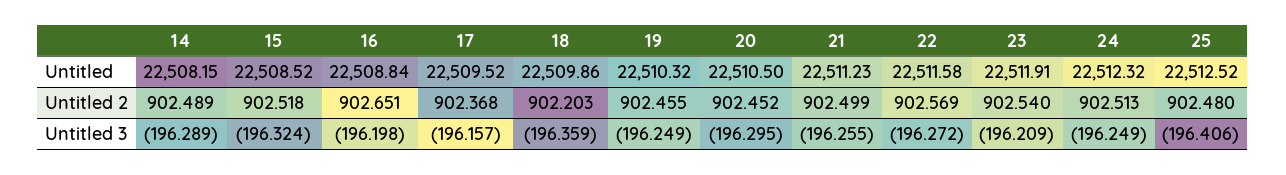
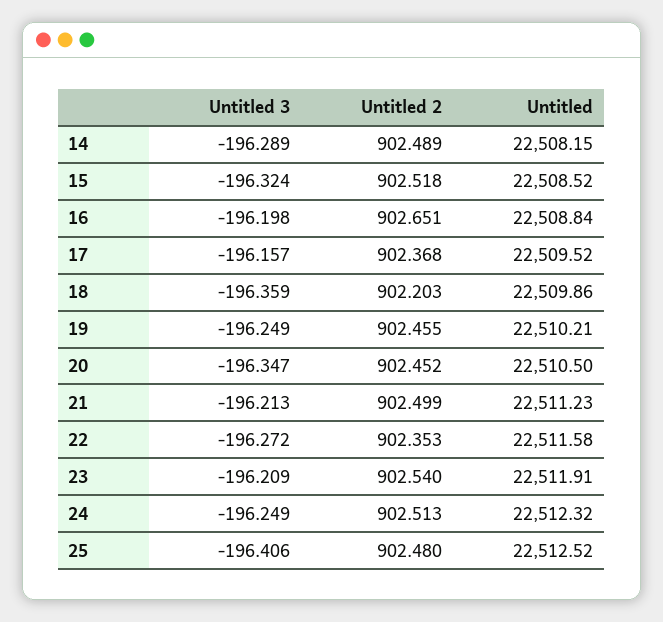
19, Untitled: 22510.32 -> 22510.21
22, Untitled 2: 902.569 -> 902.353
20, Untitled 3: -196.295 -> -196.347
21, Untitled 3: -196.255 -> -196.213

